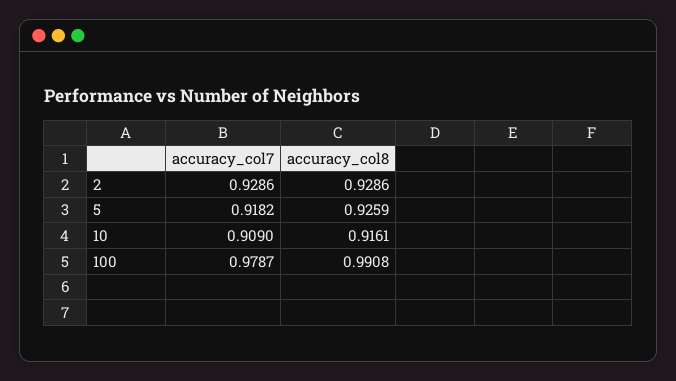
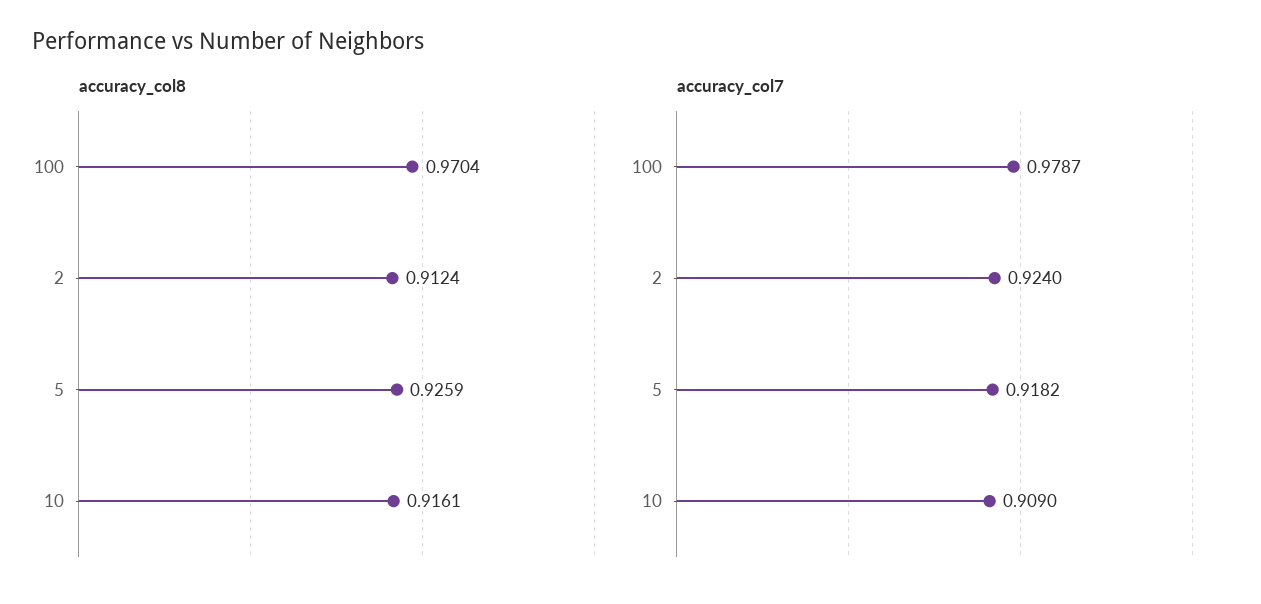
accuracy_col7, 2: 0.9286 -> 0.924
accuracy_col8, 2: 0.9286 -> 0.9124
accuracy_col8, 100: 0.9908 -> 0.9704

